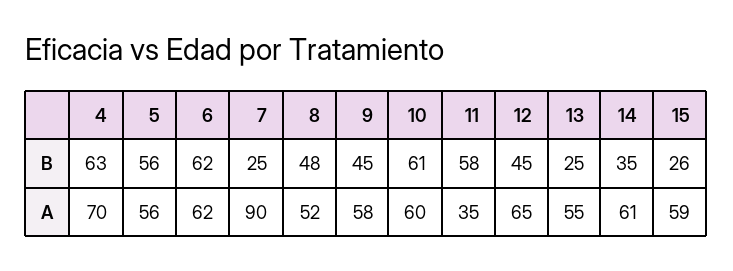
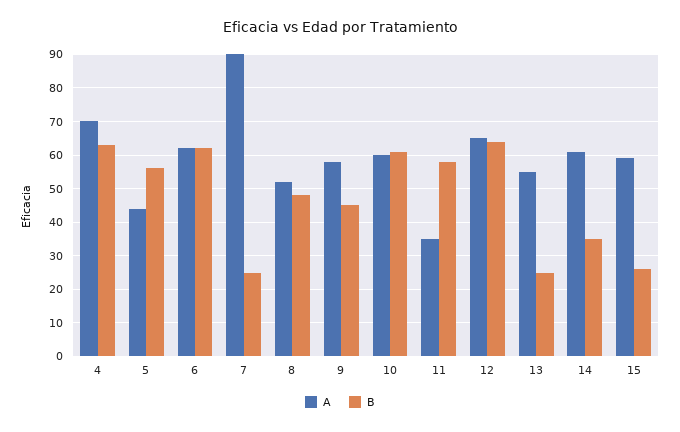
B, 12: 45 -> 65
A, 5: 56 -> 45

